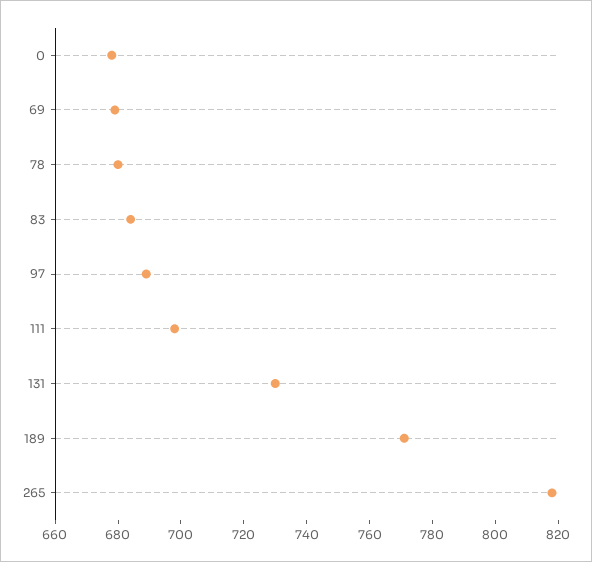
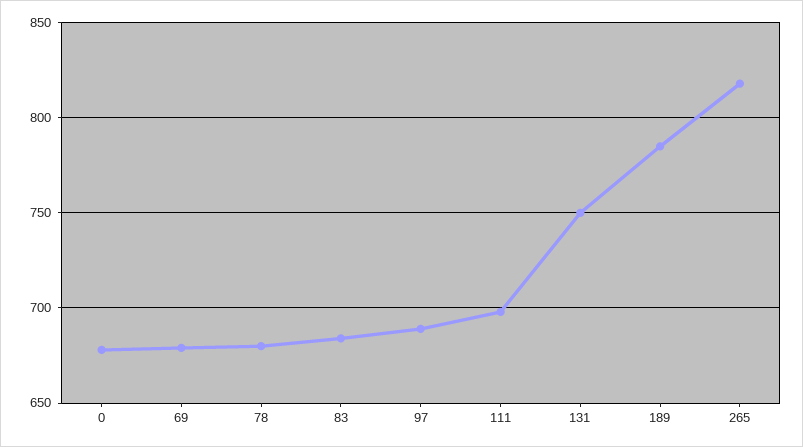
131: 730 -> 750
189: 770 -> 785

